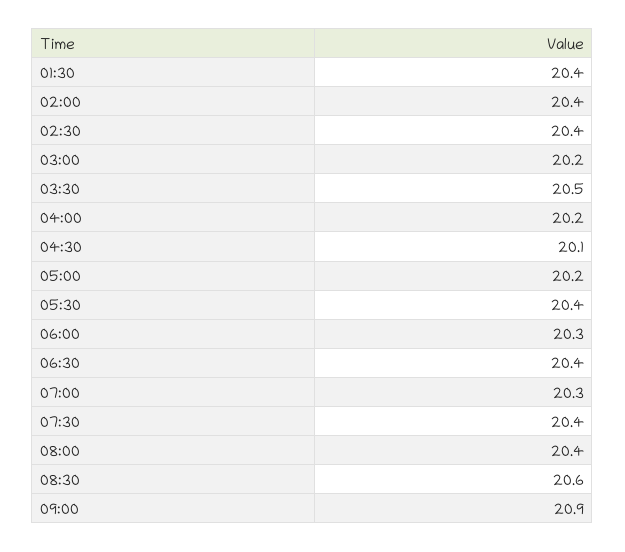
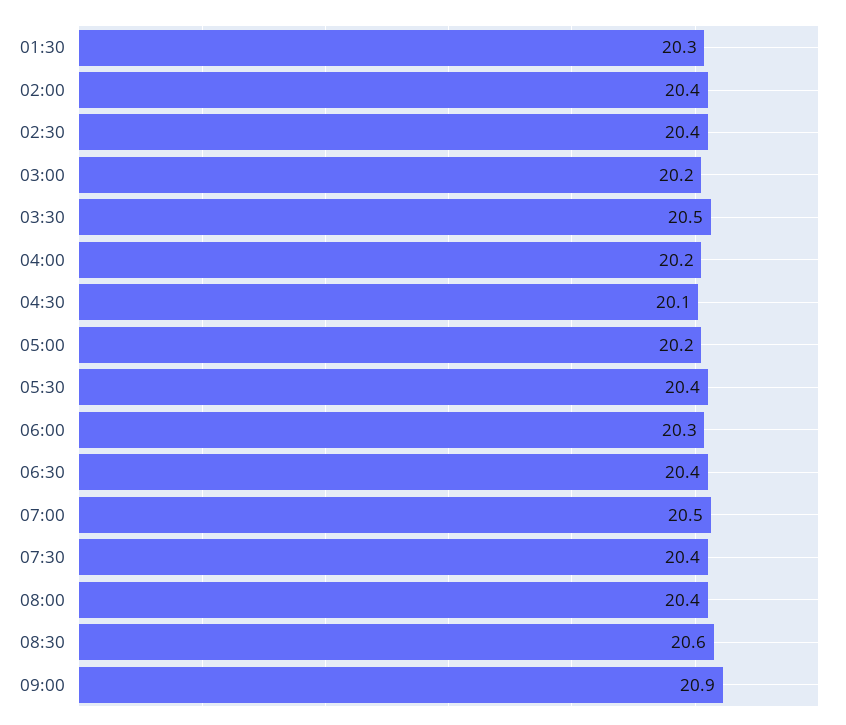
01:30: 20.4 -> 20.3
07:00: 20.3 -> 20.5

